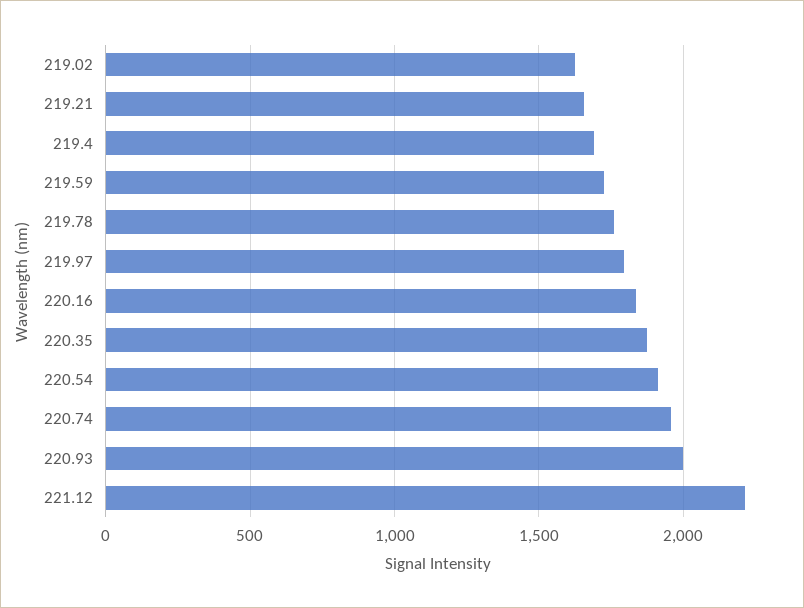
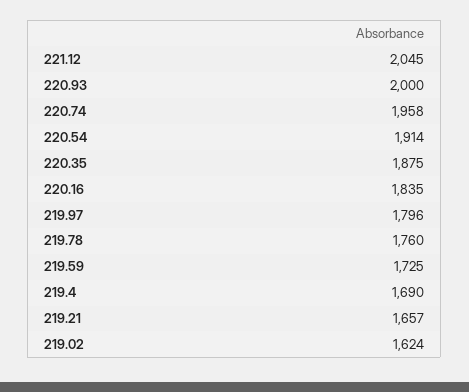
221.12: 2200 -> 2045

